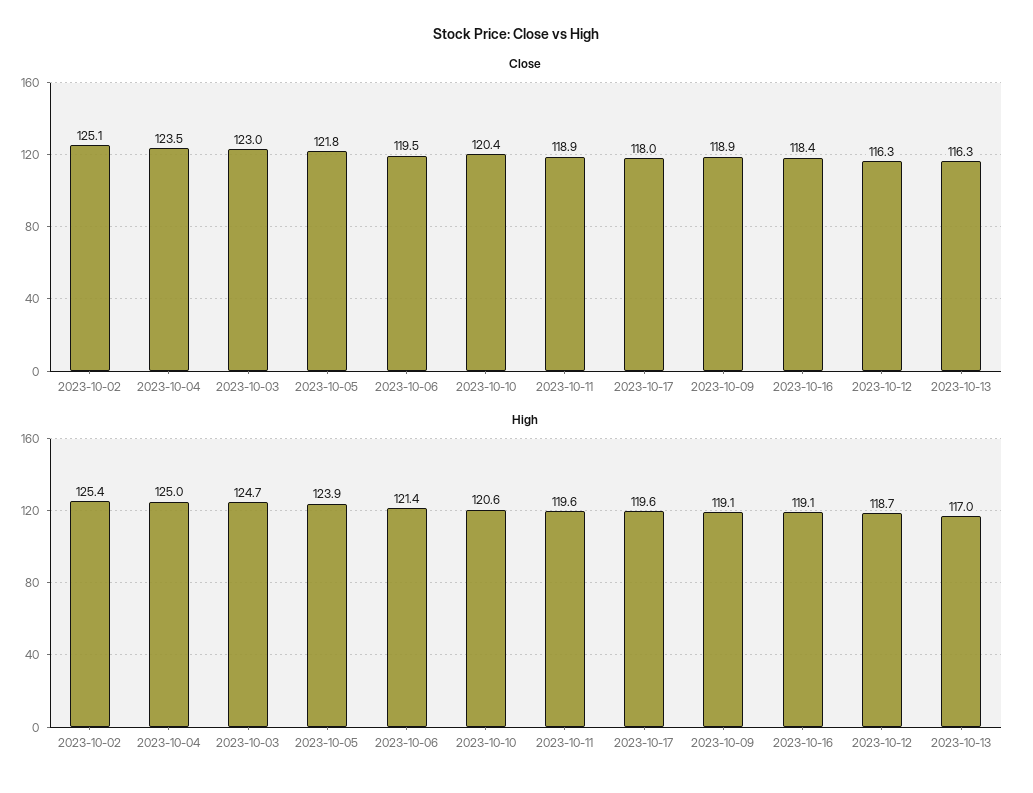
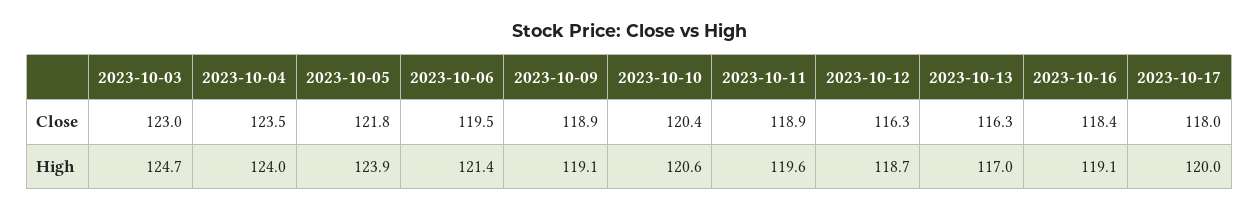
Close, 2023-10-02: 125.1 -> none
High, 2023-10-02: 125.4 -> none
High, 2023-10-04: 125 -> 124
High, 2023-10-17: 119.6 -> 120

